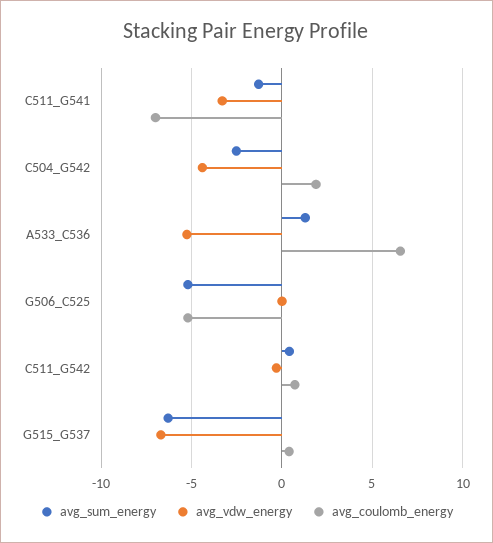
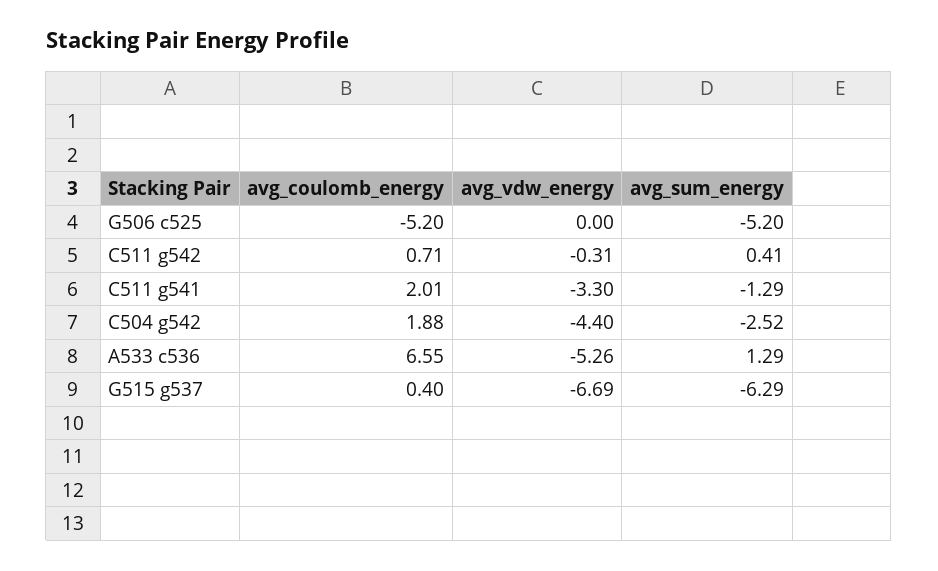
avg_coulomb_energy, C511_G541: -7 -> 2.01

